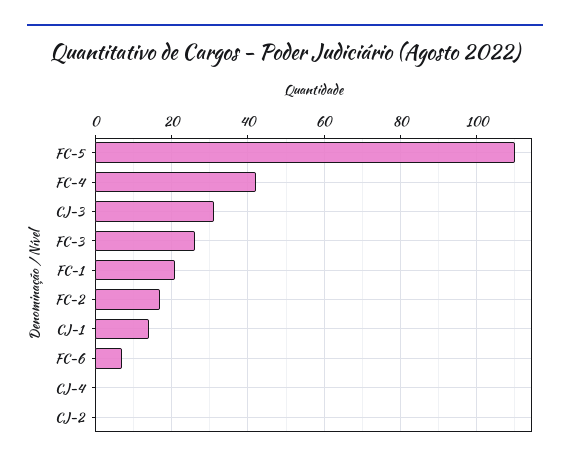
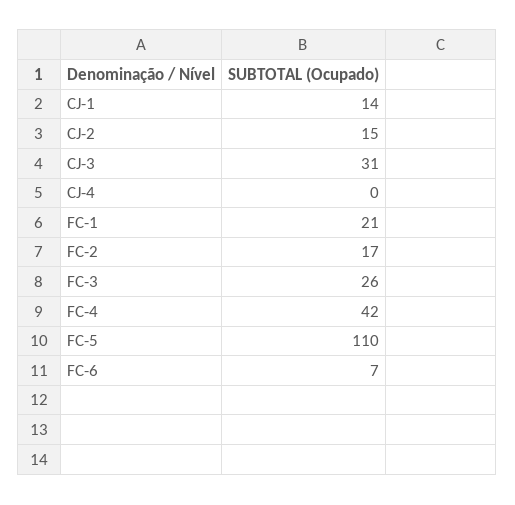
CJ-2: 0 -> 15

